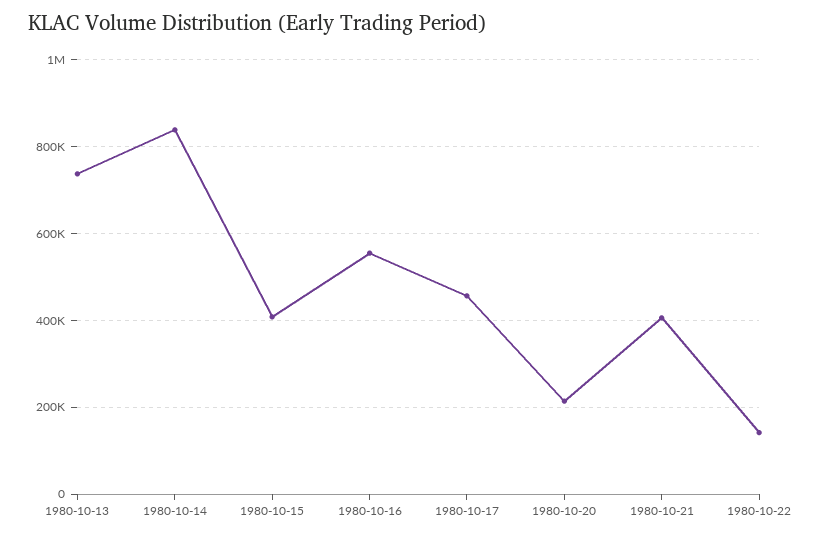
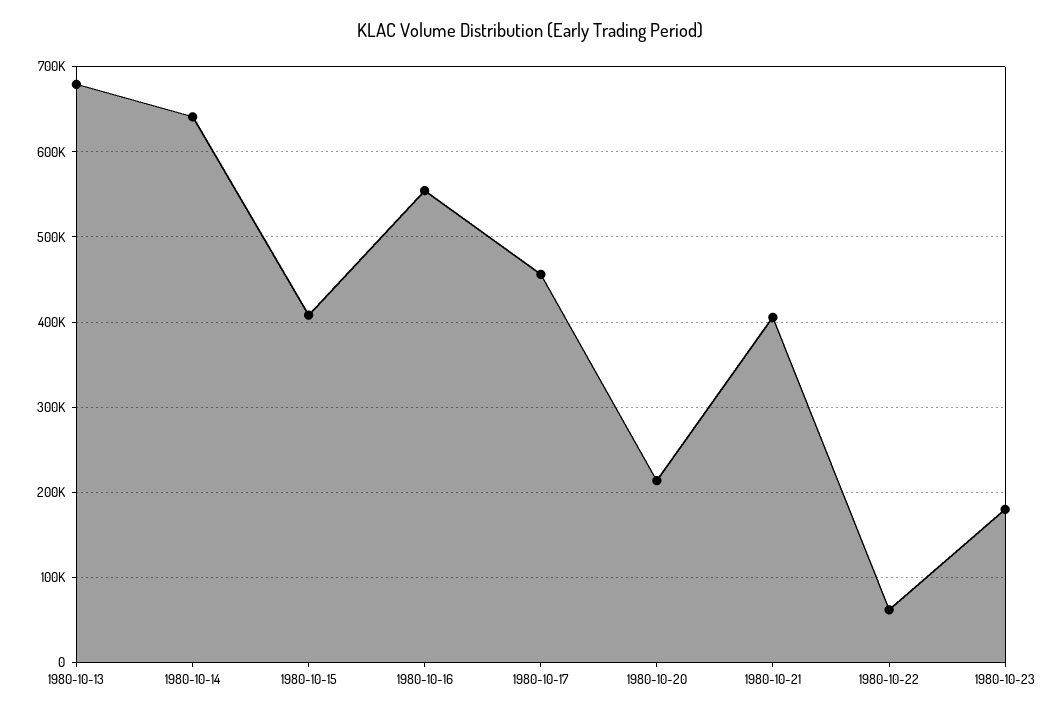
1980-10-13: 740000 -> 680000
1980-10-14: 840000 -> 640000
1980-10-22: 140000 -> 60000
1980-10-23: none -> 180000

